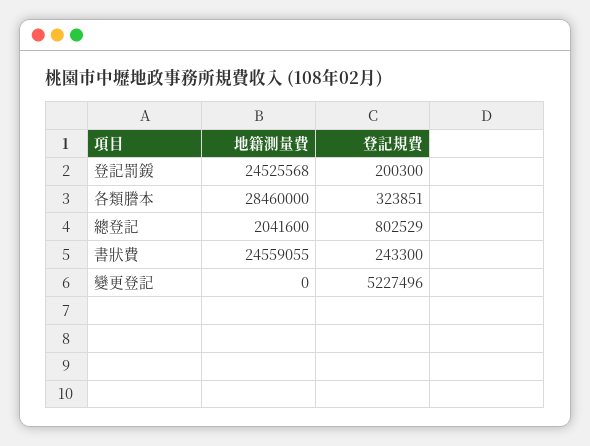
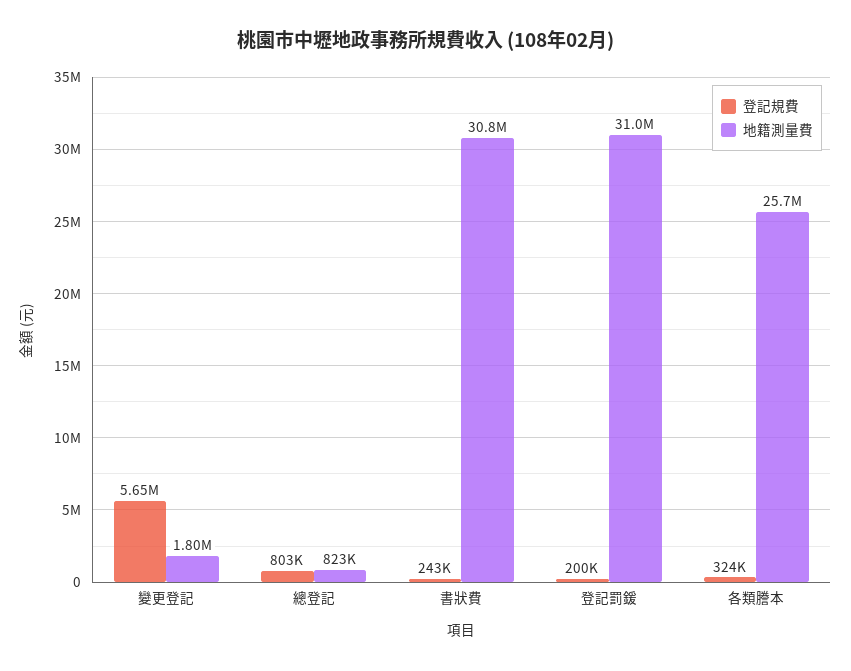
地籍測量費, 登記罰鍰: 24525568 -> 31000000
地籍測量費, 各類謄本: 28460000 -> 25700000
地籍測量費, 總登記: 2041600 -> 823000
地籍測量費, 書狀費: 24559055 -> 30800000
地籍測量費, 變更登記: 0 -> 1800000
登記規費, 變更登記: 5227496 -> 5650000

